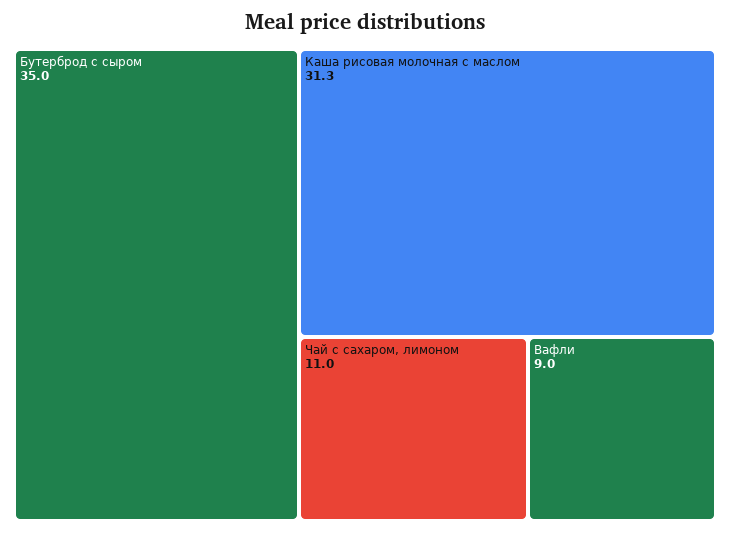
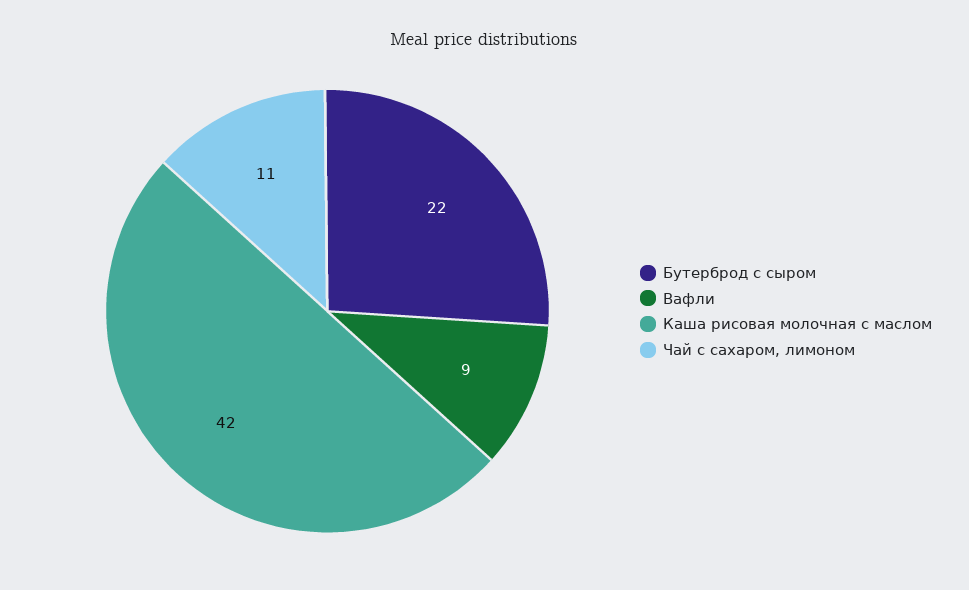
Бутерброд с сыром: 35 -> 22
Каша рисовая молочная с маслом: 31.3 -> 42

